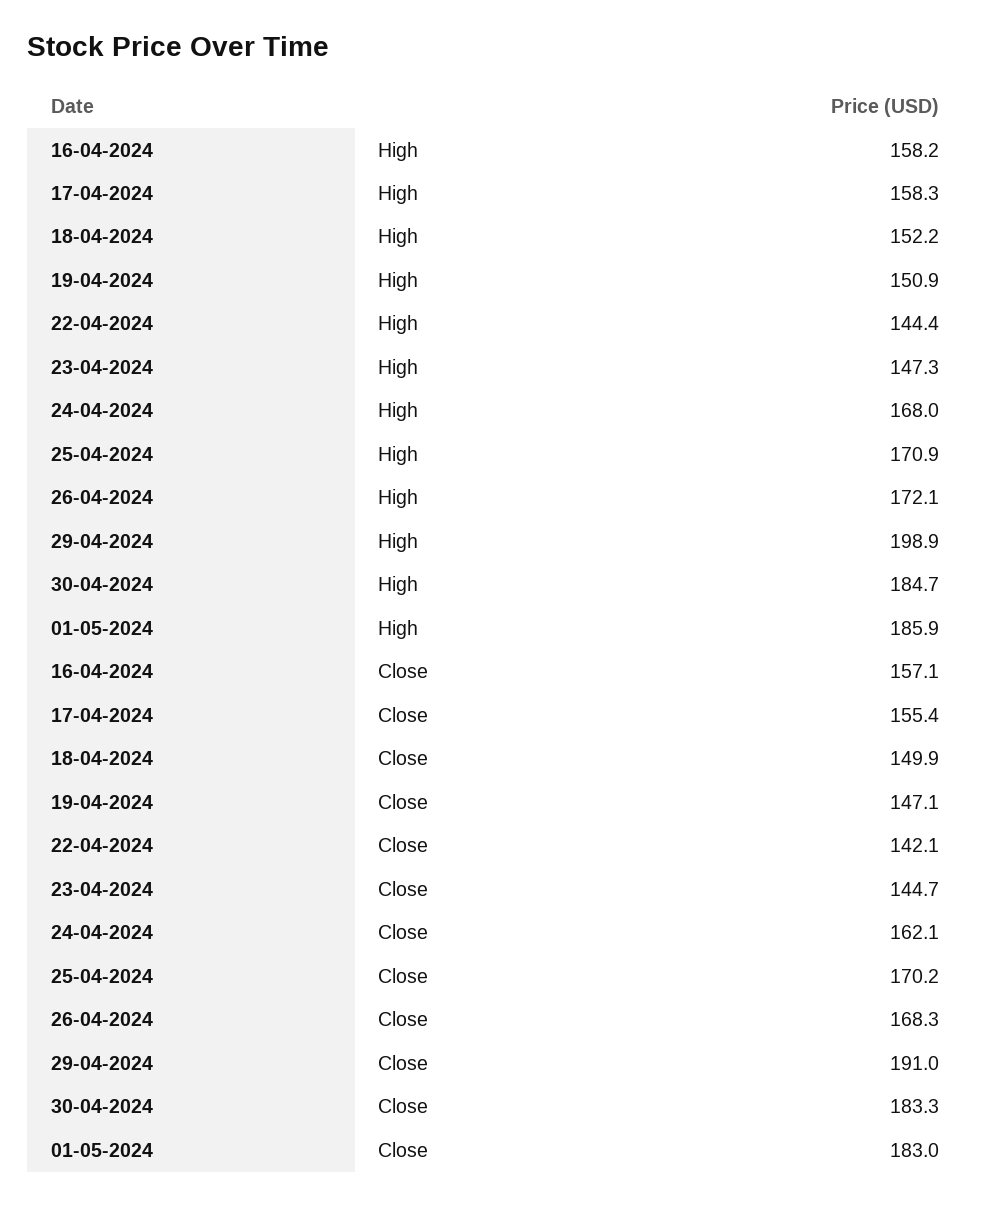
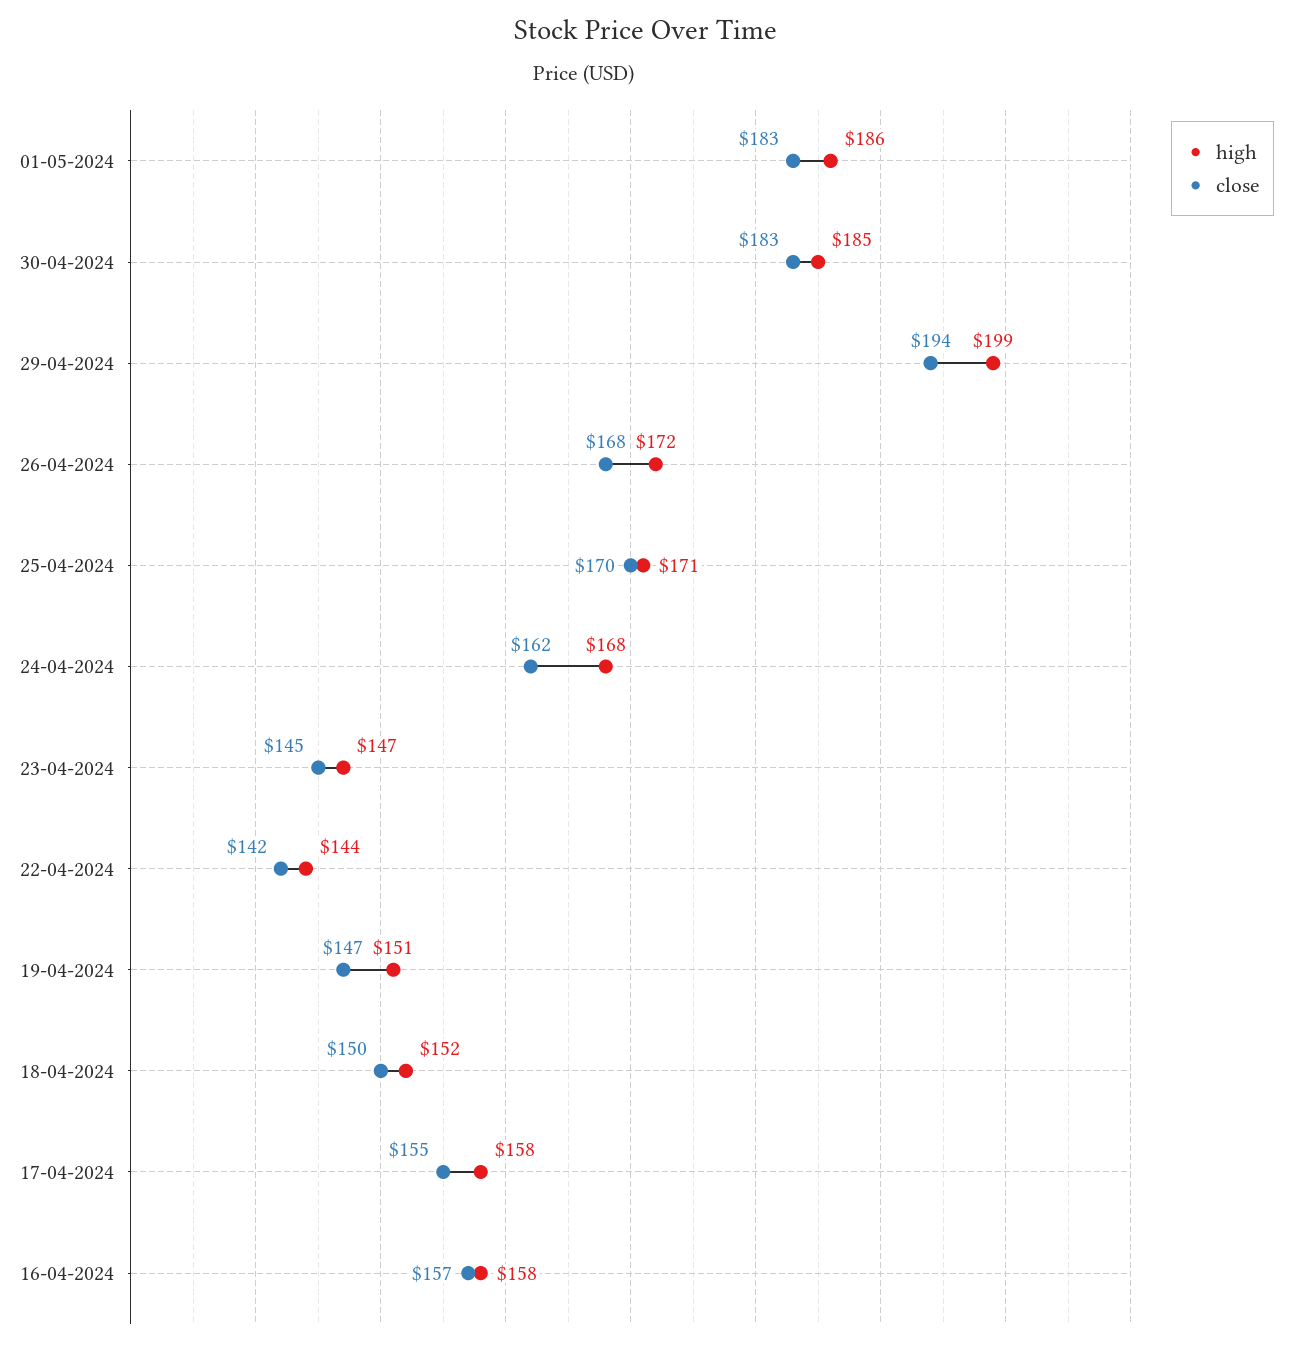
Close, 29-04-2024: 191 -> 194

